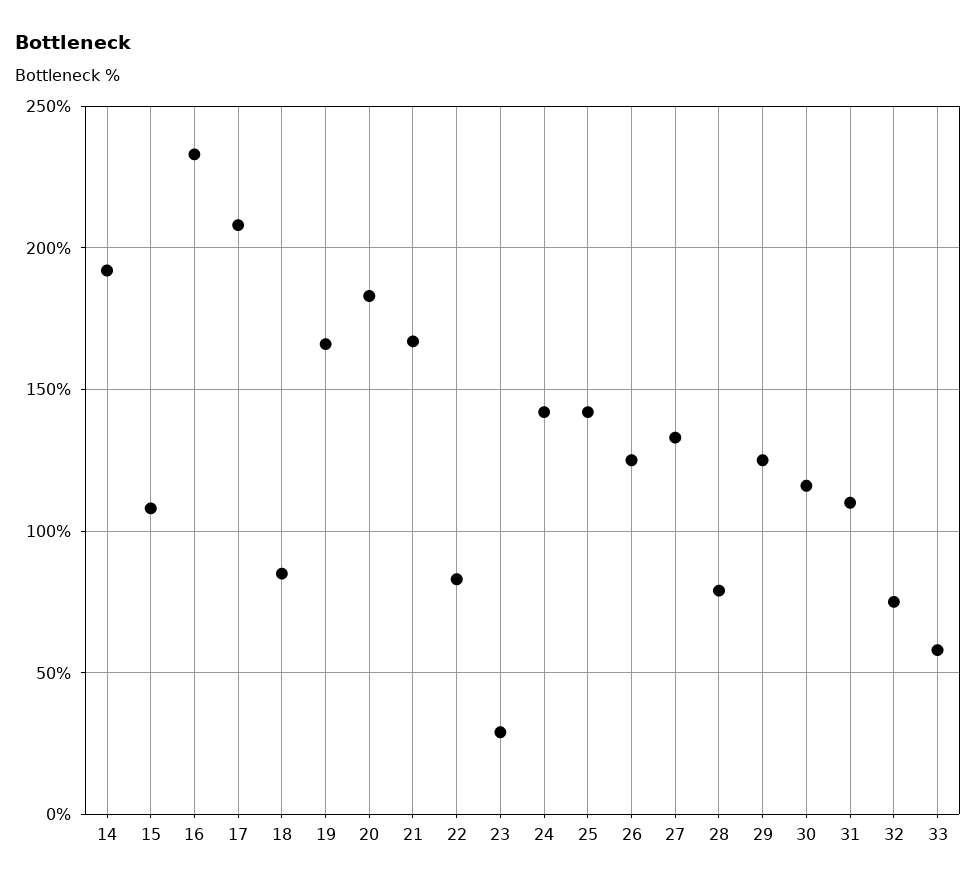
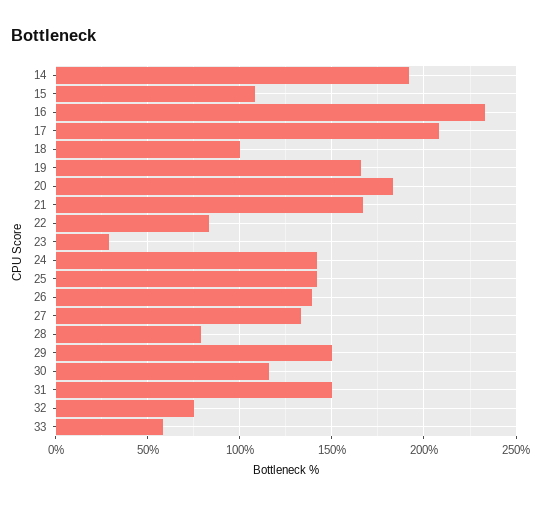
18: 85 -> 100
26: 125 -> 140
29: 125 -> 150
31: 110 -> 150

